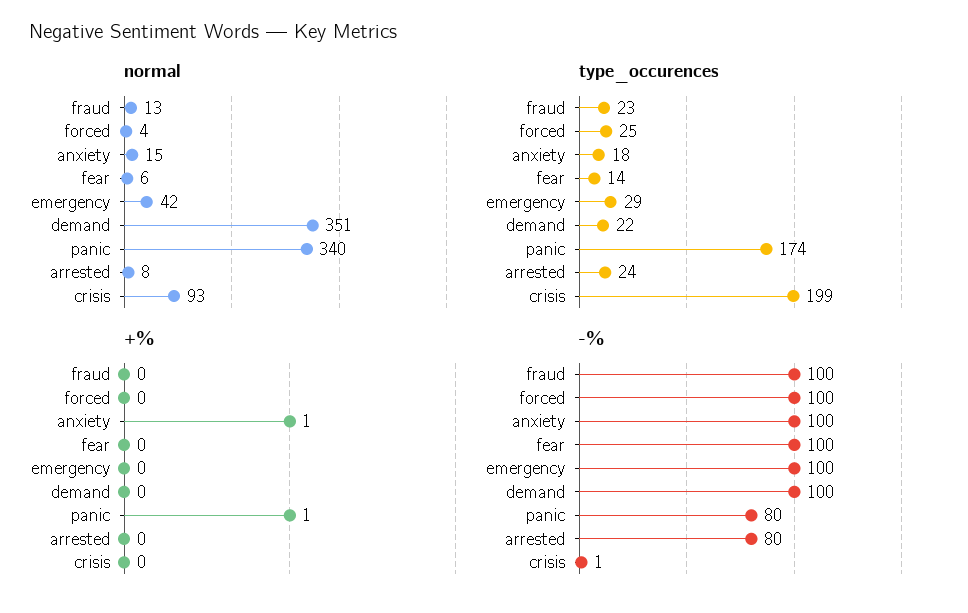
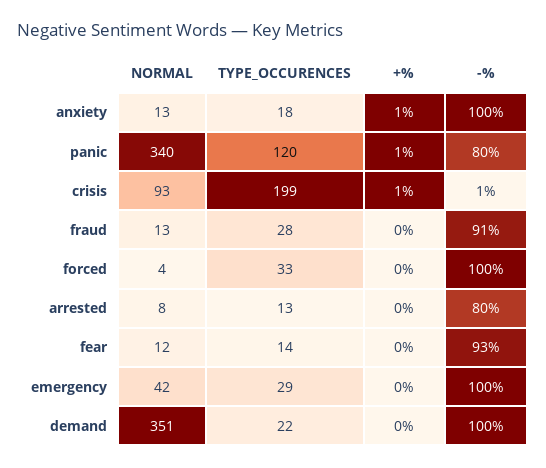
normal, anxiety: 15 -> 13
normal, fear: 6 -> 12
type_occurences, fraud: 23 -> 28
type_occurences, forced: 25 -> 33
type_occurences, panic: 174 -> 120
type_occurences, arrested: 24 -> 13
+%, crisis: 0 -> 1
-%, fraud: 100 -> 91
-%, fear: 100 -> 93

